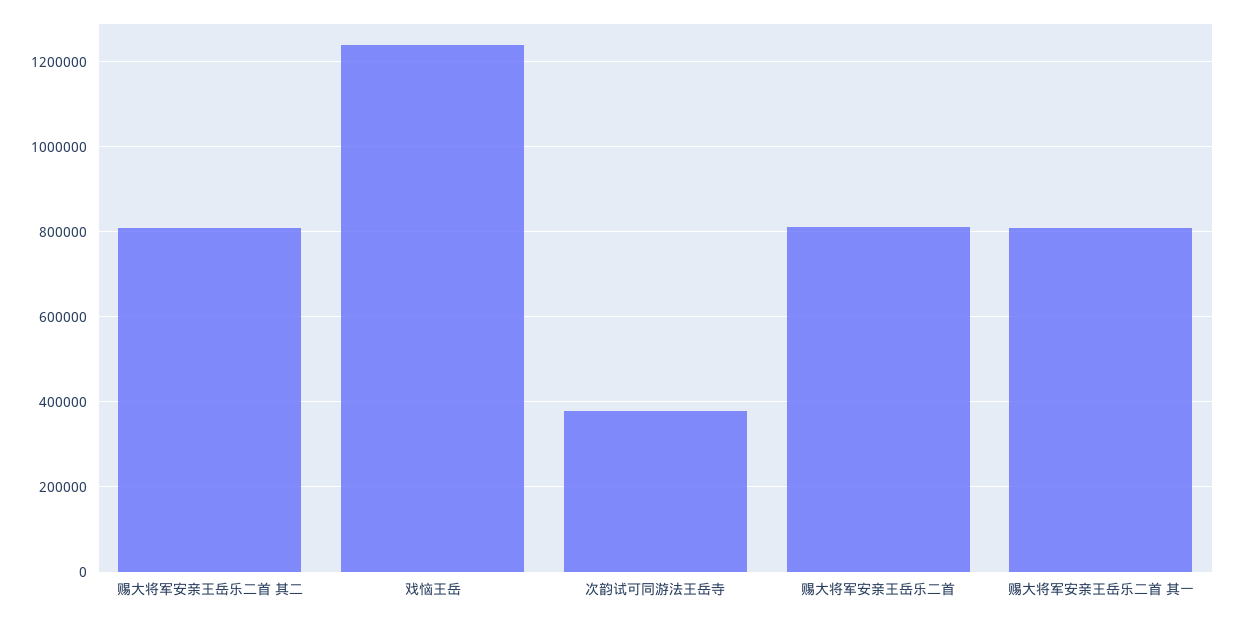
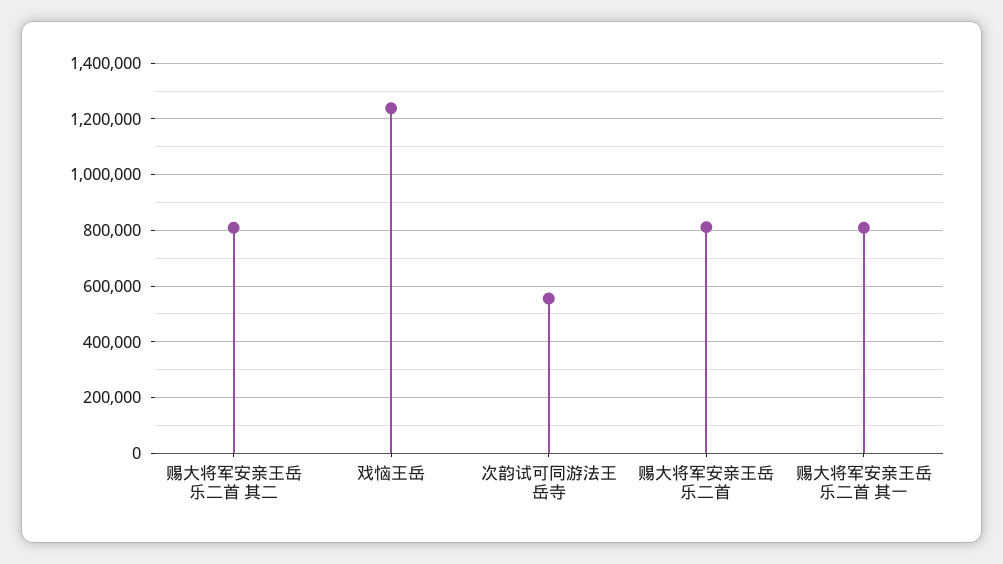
次韵试可同游法王岳寺: 380000 -> 550000

